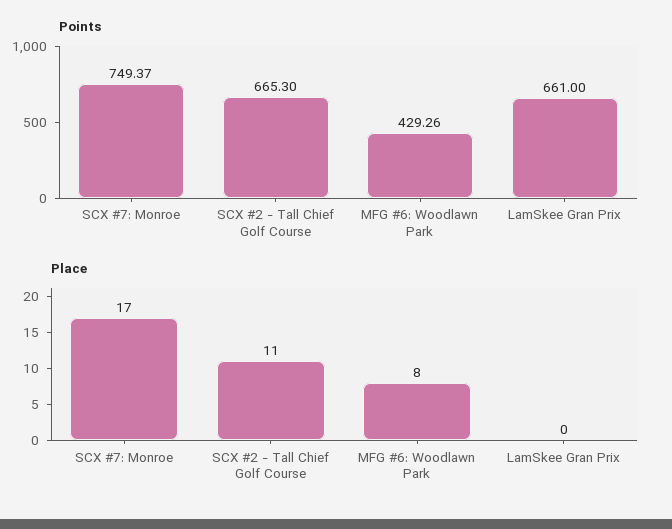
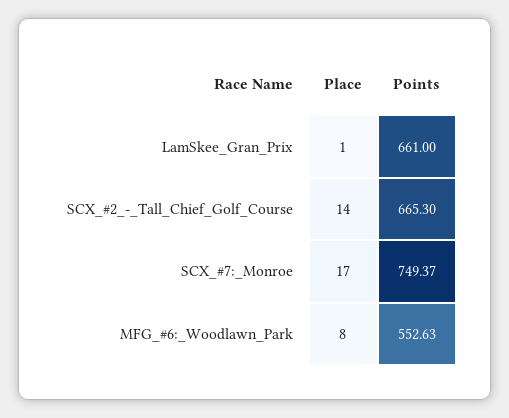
Points, MFG #6: Woodlawn Park: 429.26 -> 552.63
Place, SCX #2 - Tall Chief Golf Course: 11 -> 14
Place, LamSkee Gran Prix: 0 -> 1

